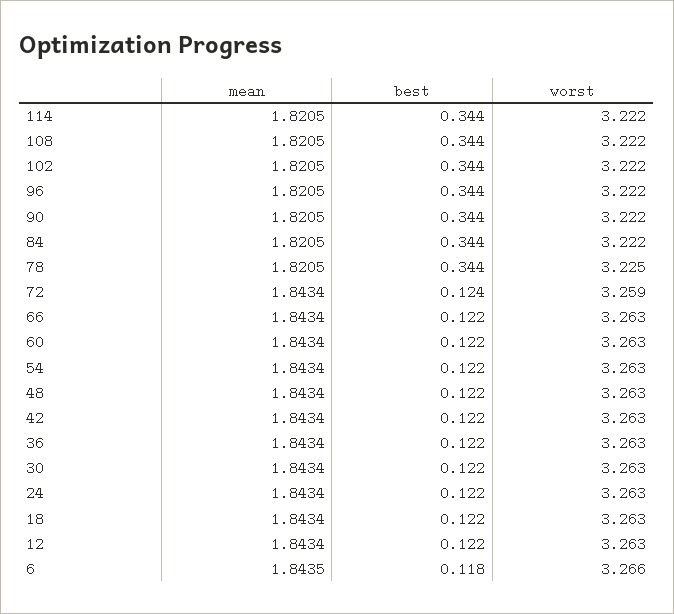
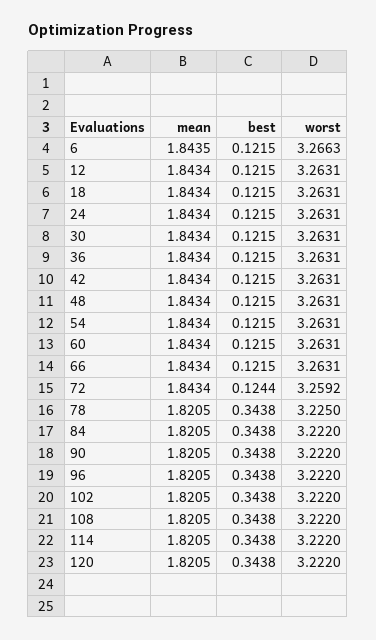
best, 6: 0.118 -> 0.1215
mean, 120: none -> 1.8205
best, 120: none -> 0.3438
worst, 120: none -> 3.222

